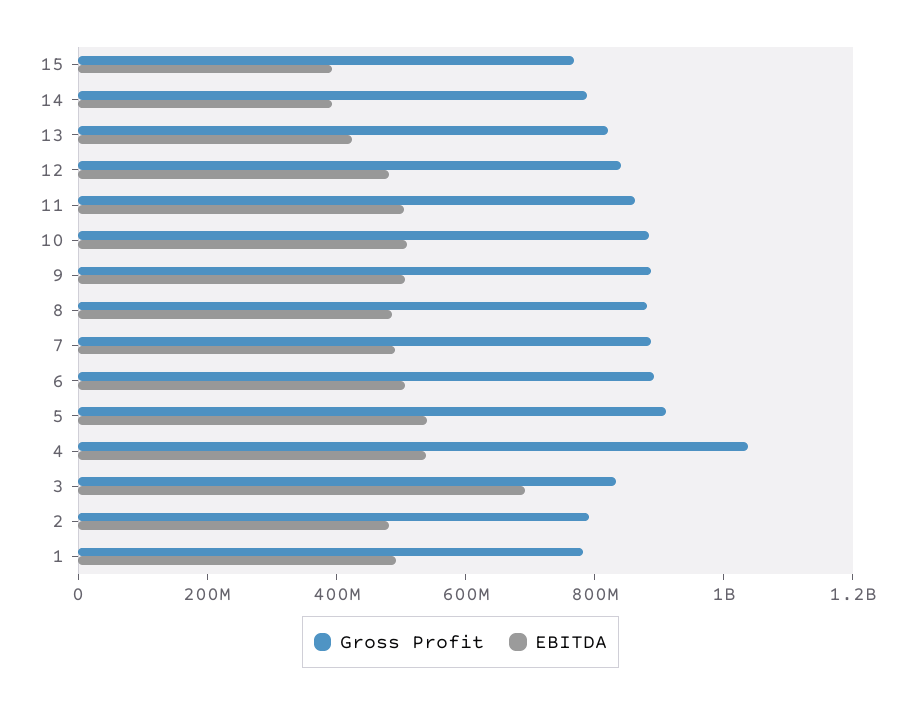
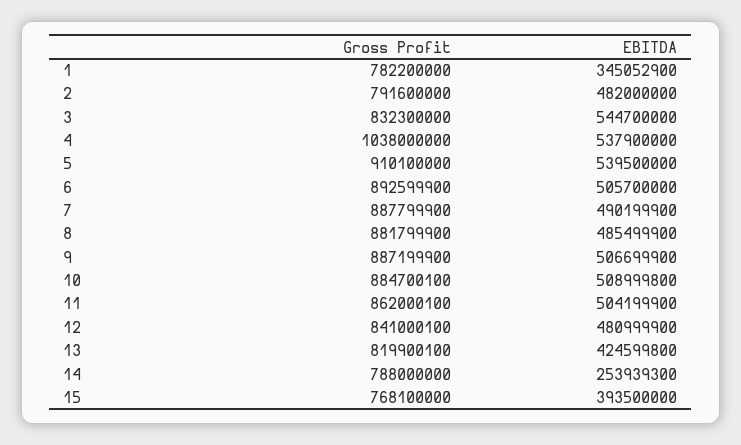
EBITDA, 14: 400000000 -> 253939300
EBITDA, 3: 700000000 -> 544700000
EBITDA, 1: 500000000 -> 345052900

